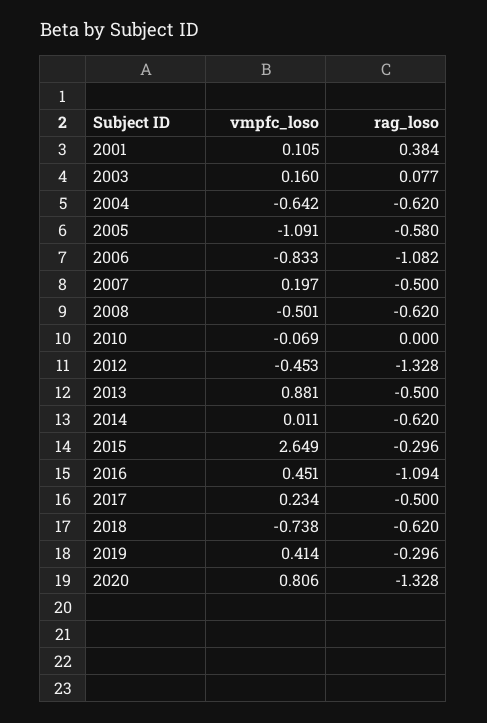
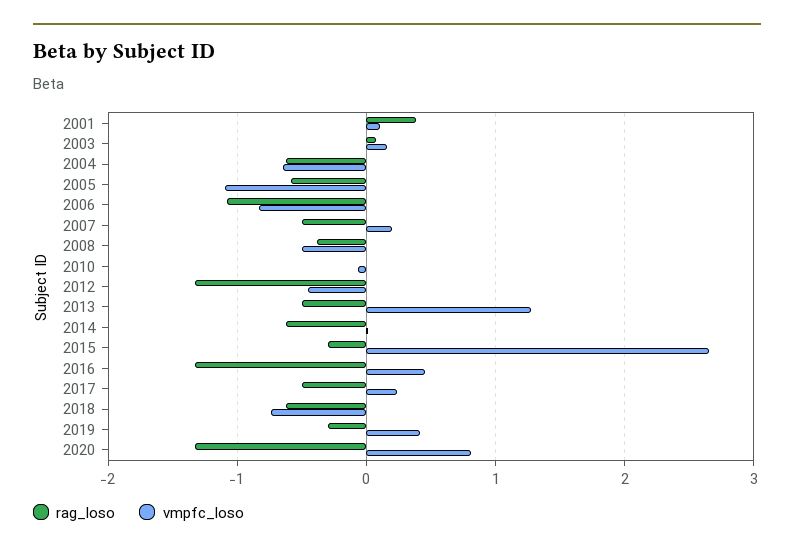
rag_loso, 2008: -0.62 -> -0.4
vmpfc_loso, 2013: 0.881 -> 1.3
rag_loso, 2016: -1.094 -> -1.3

